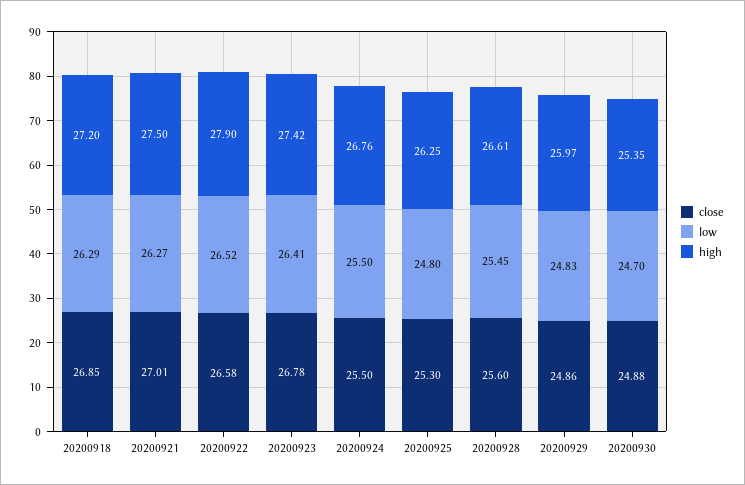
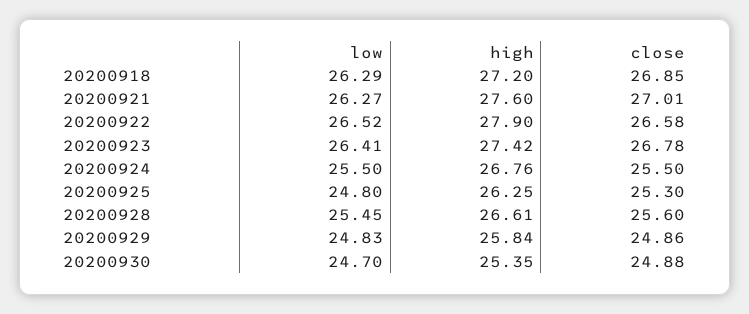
high, 20200921: 27.5 -> 27.6
high, 20200929: 25.97 -> 25.84

